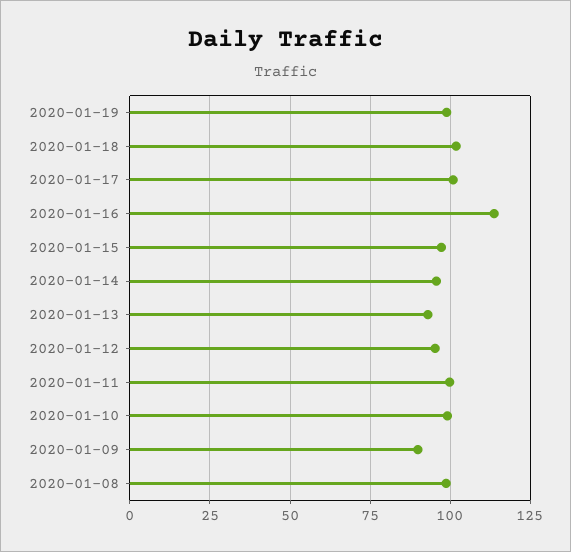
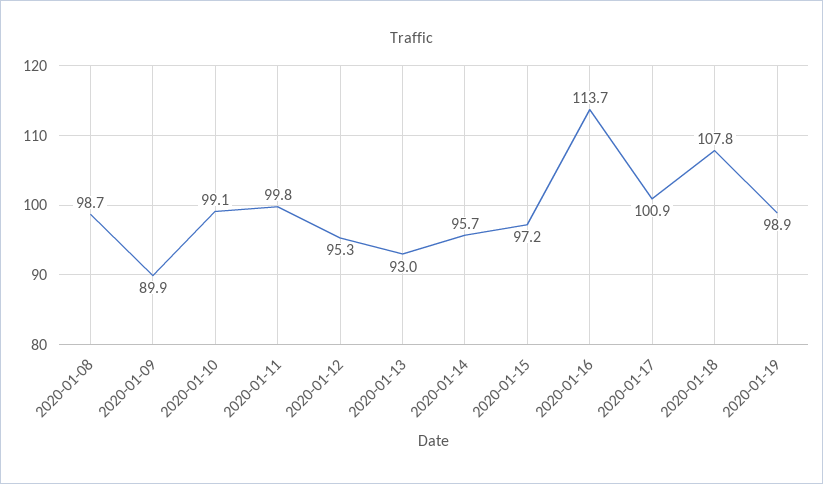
2020-01-18: 102.5 -> 107.8

